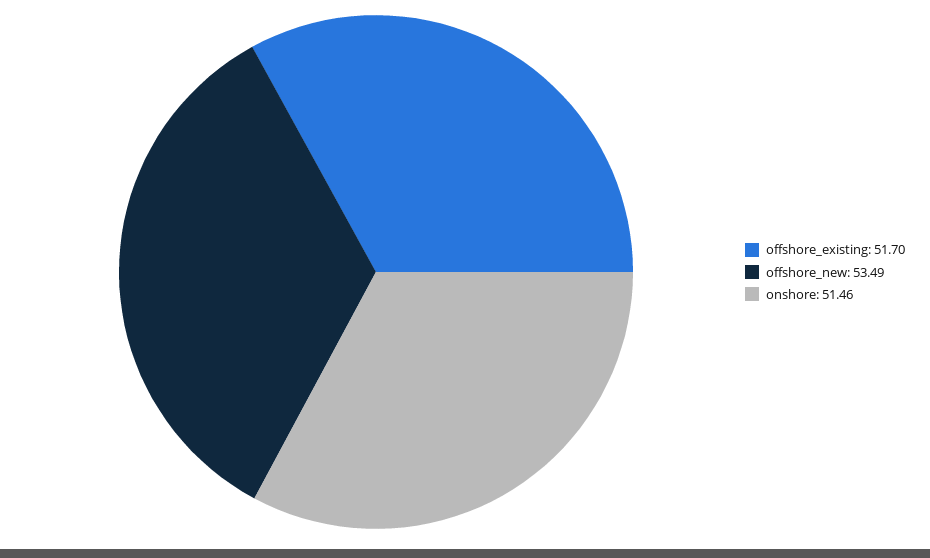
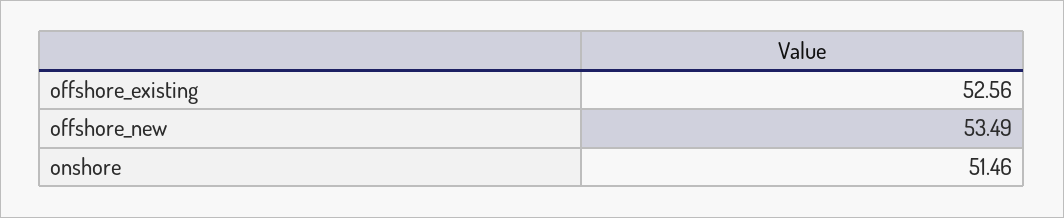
offshore_existing: 51.7 -> 52.56

